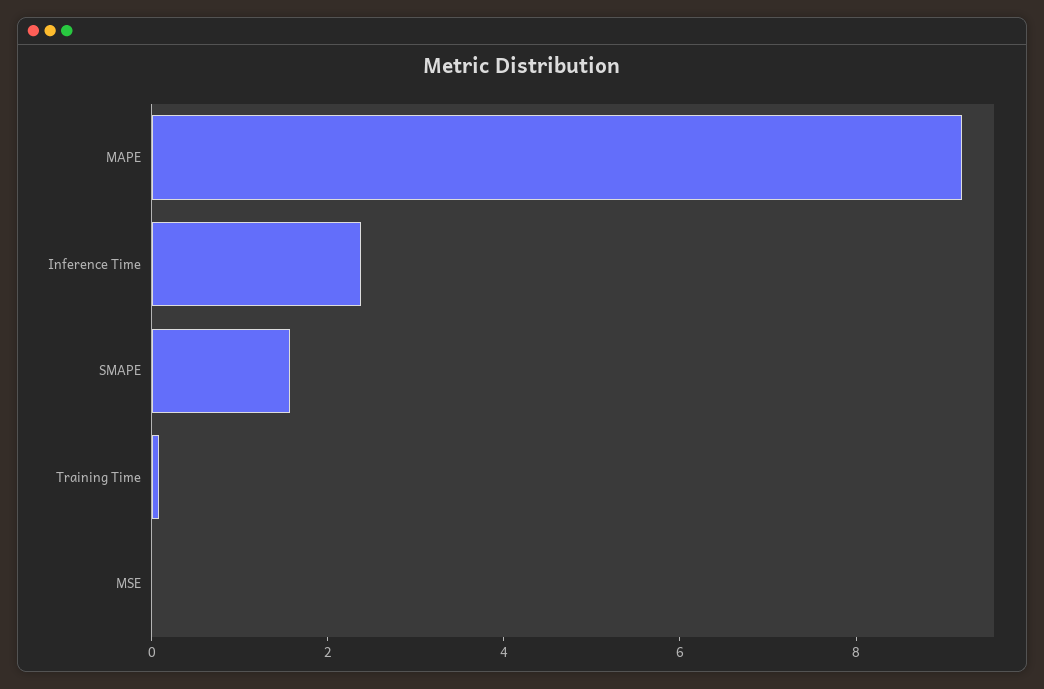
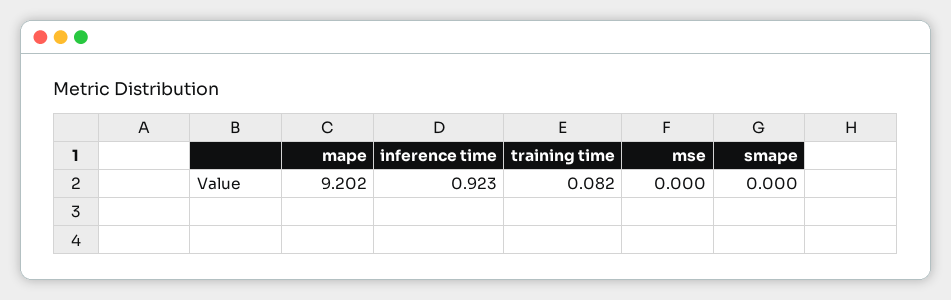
Inference Time: 2.5 -> 0.923
SMAPE: 1.5 -> 0

